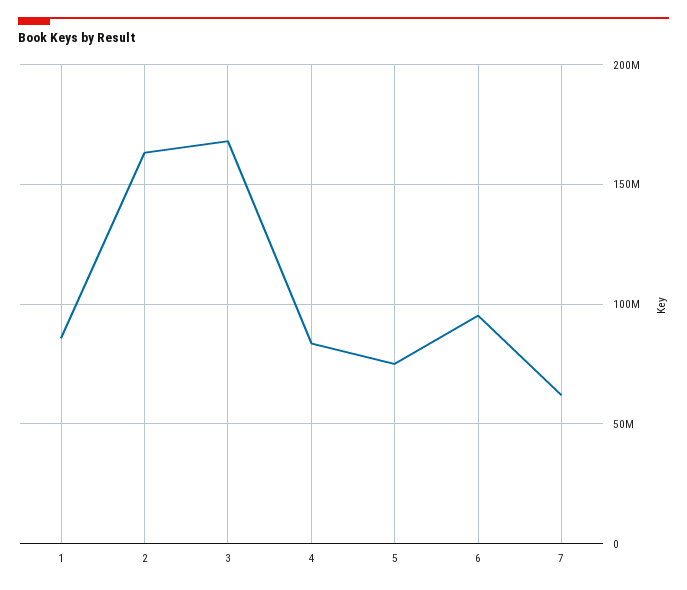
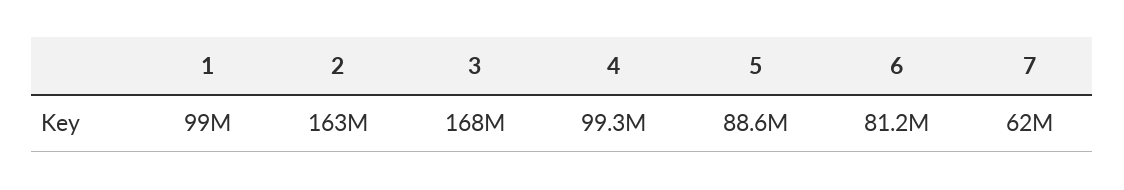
1: 85000000 -> 99000000
4: 85000000 -> 99300000
5: 75000000 -> 88600000
6: 95000000 -> 81200000

